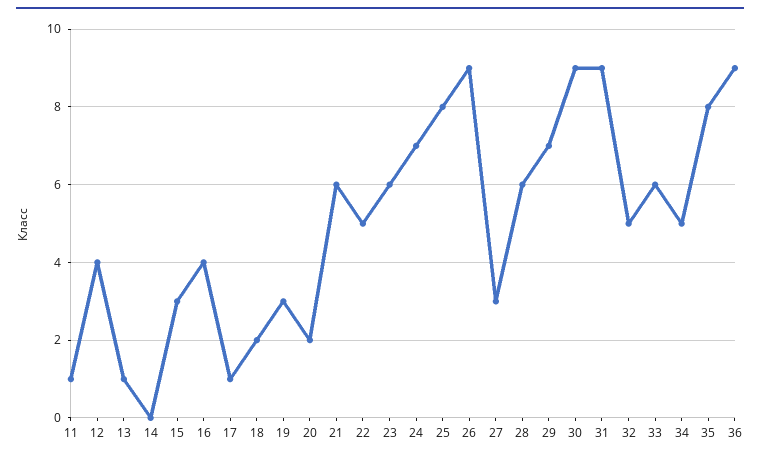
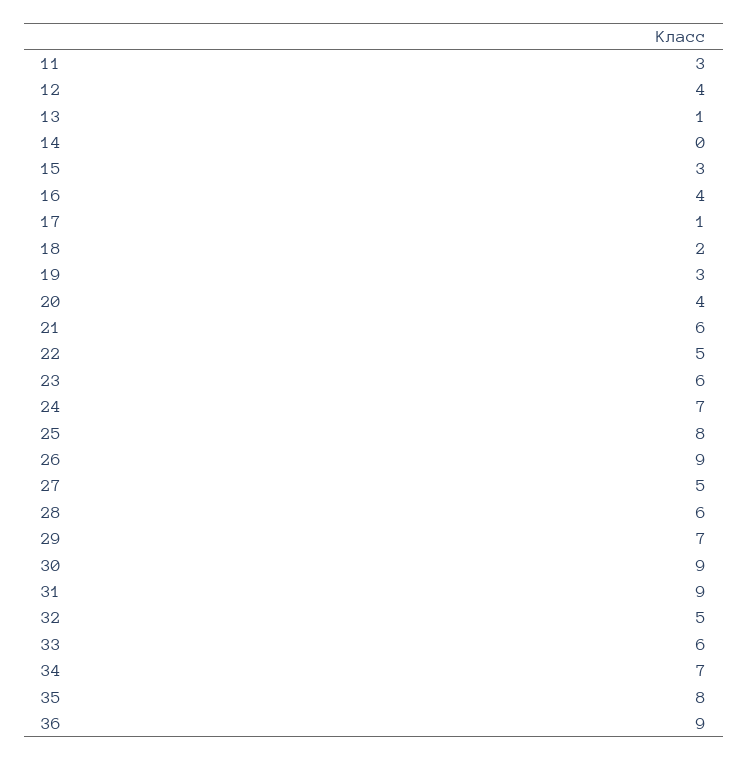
11: 1 -> 3
20: 2 -> 4
27: 3 -> 5
34: 5 -> 7

